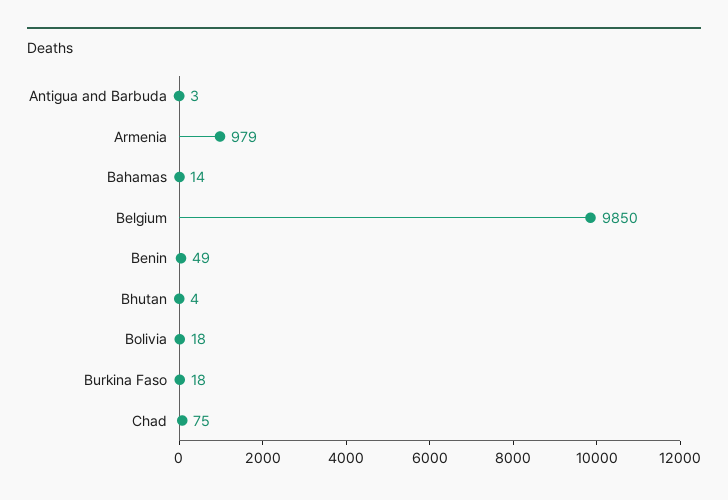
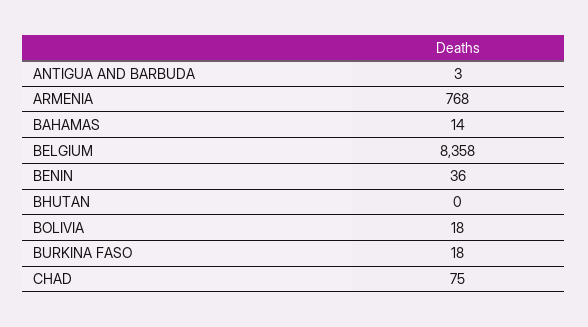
Armenia: 979 -> 768
Belgium: 9850 -> 8358
Benin: 49 -> 36
Bhutan: 4 -> 0

